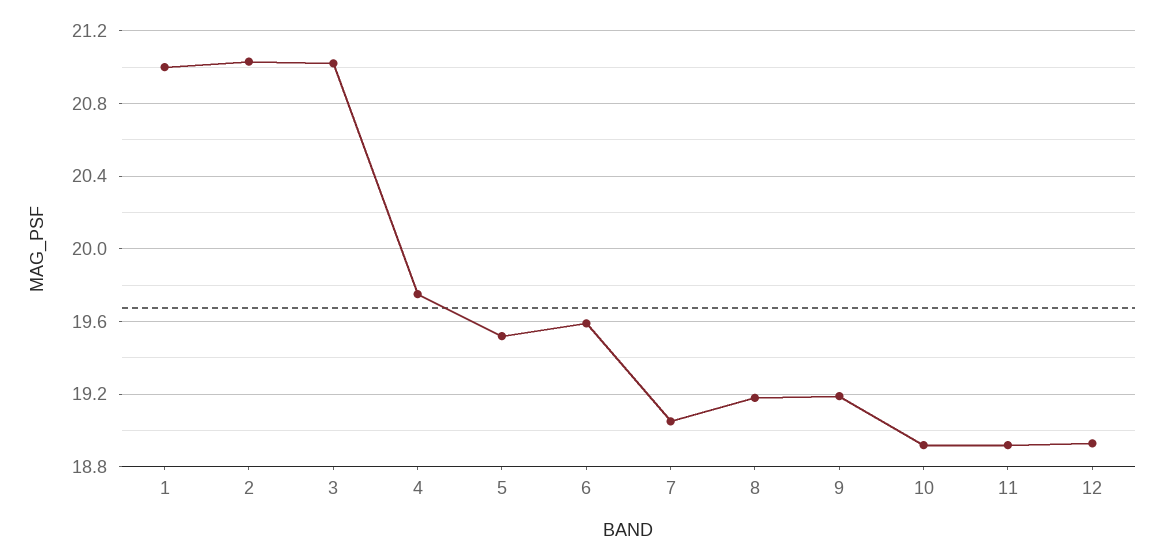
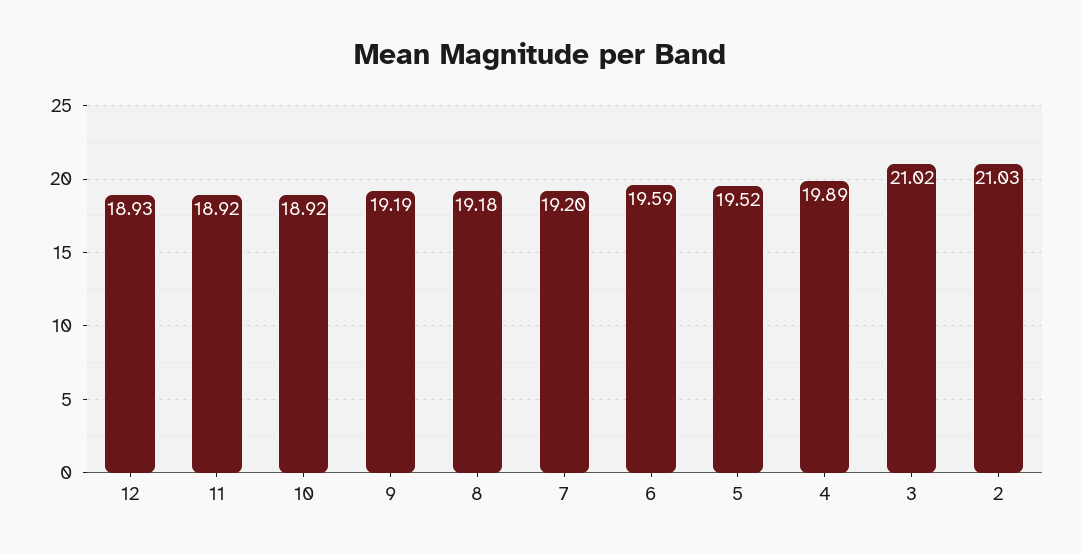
1: 21 -> none
4: 19.75 -> 19.89
7: 19.05 -> 19.2

